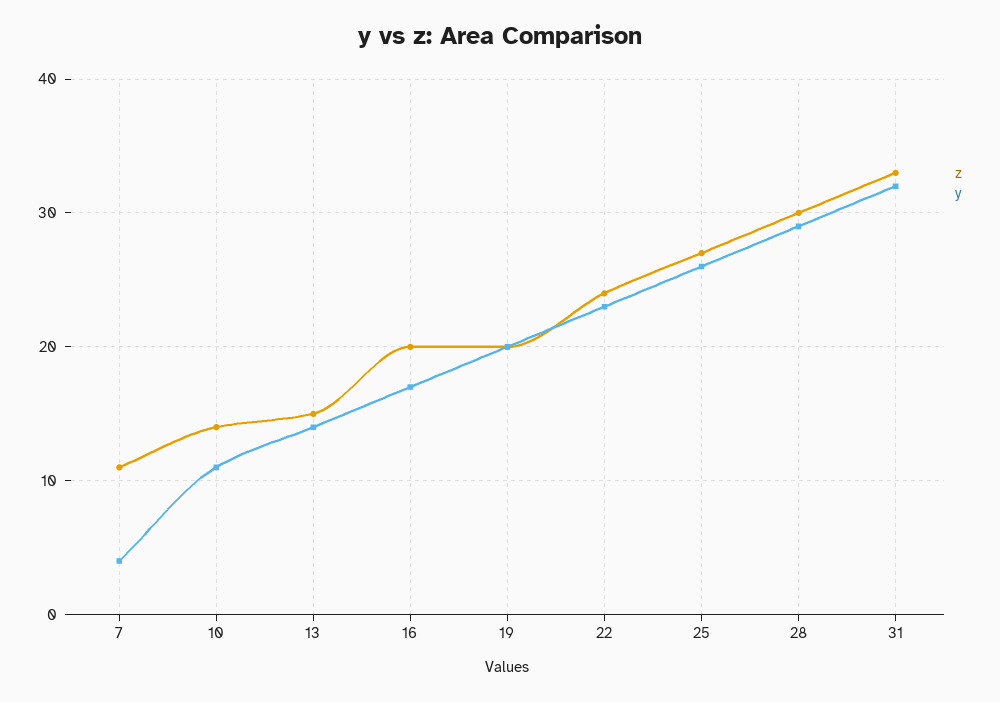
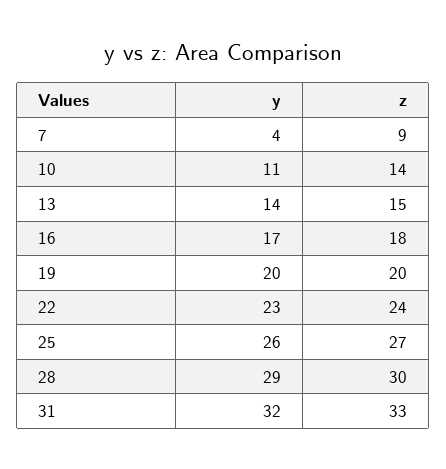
z, 7: 11 -> 9
z, 16: 20 -> 18

